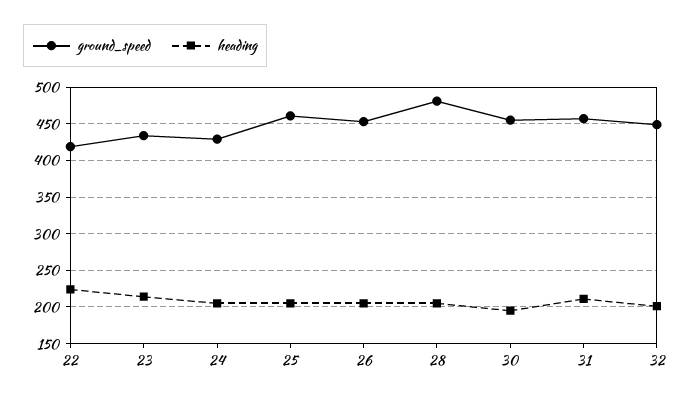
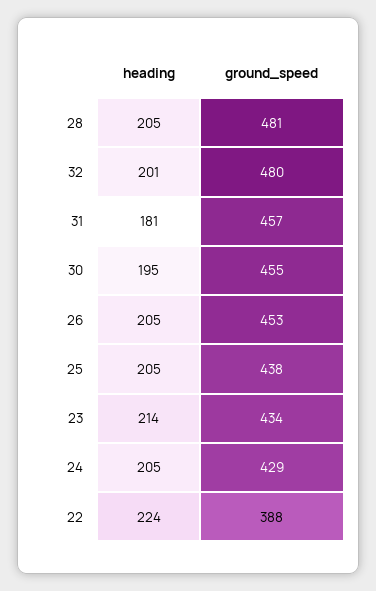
ground_speed, 22: 420 -> 388
ground_speed, 25: 460 -> 438
heading, 31: 210 -> 181
ground_speed, 32: 450 -> 480

